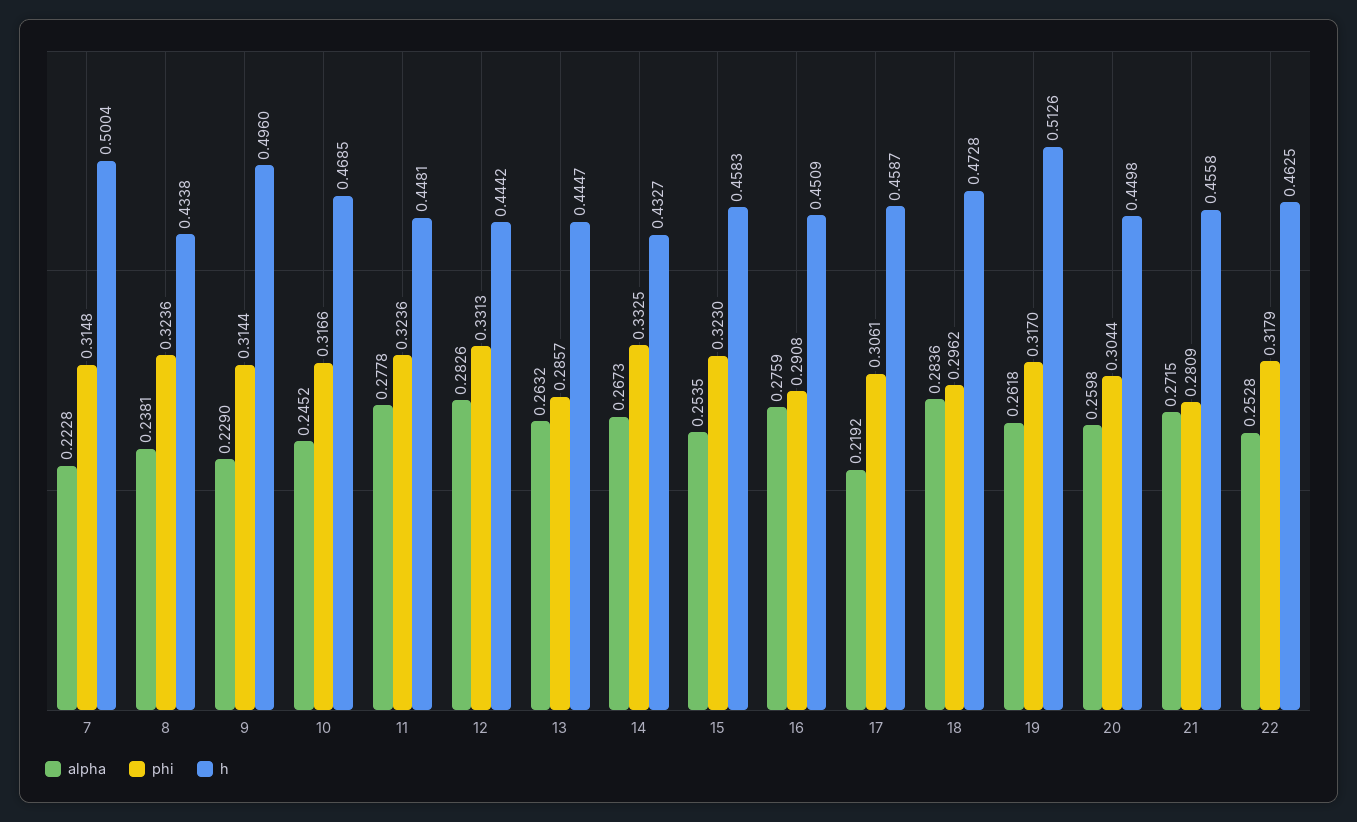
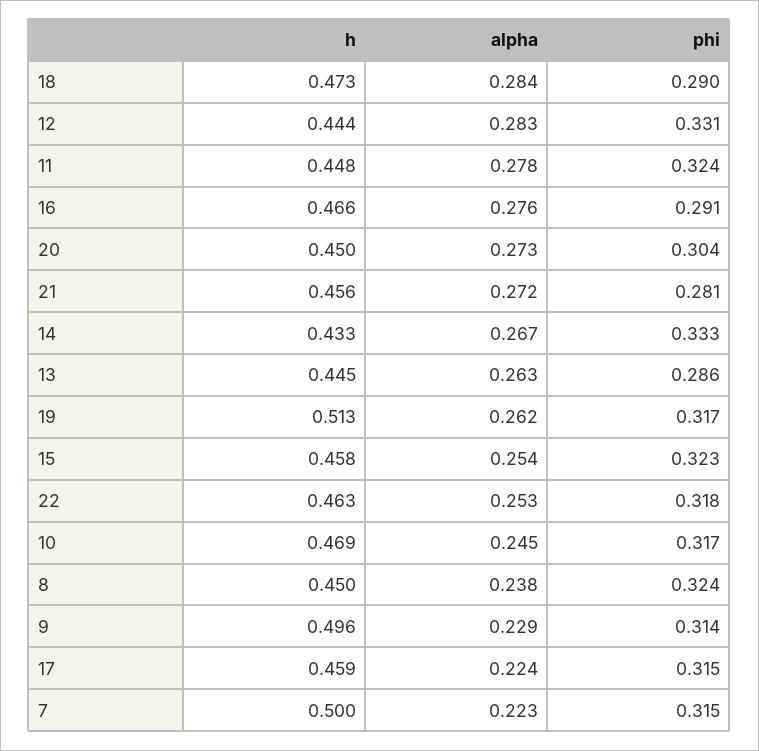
h, 8: 0.4338 -> 0.45
h, 16: 0.4509 -> 0.466
alpha, 17: 0.2192 -> 0.224
phi, 17: 0.3061 -> 0.315
phi, 18: 0.2962 -> 0.29
alpha, 20: 0.2598 -> 0.273

